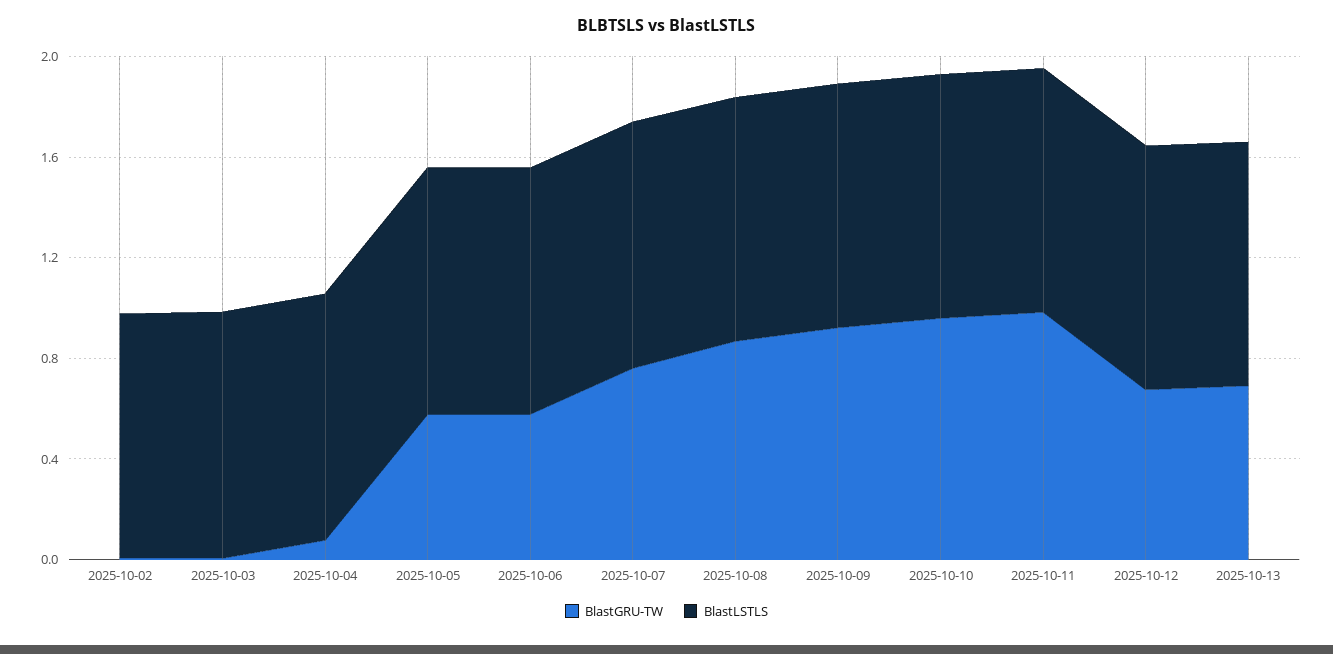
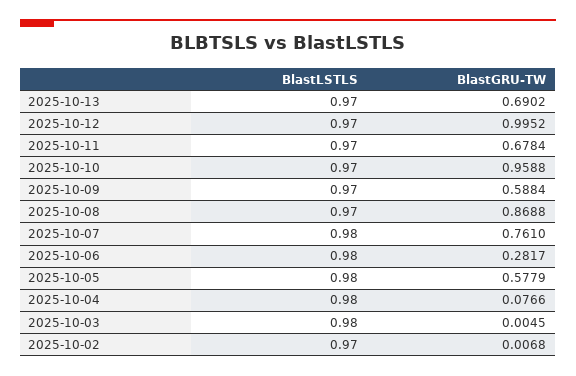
BlastGRU-TW, 2025-10-06: 0.6 -> 0.2817
BlastGRU-TW, 2025-10-09: 0.9 -> 0.5884
BlastGRU-TW, 2025-10-11: 1 -> 0.6784
BlastGRU-TW, 2025-10-12: 0.7 -> 0.9952

